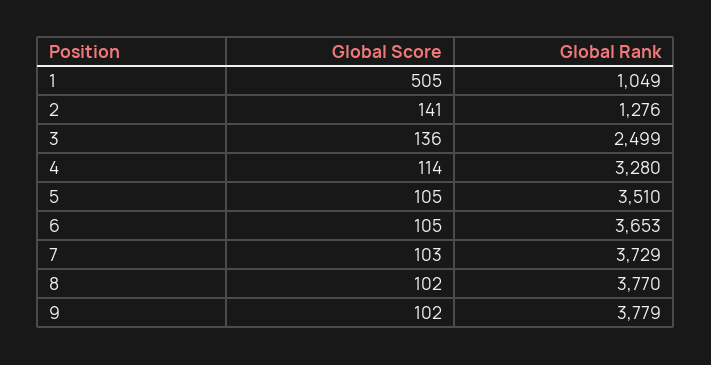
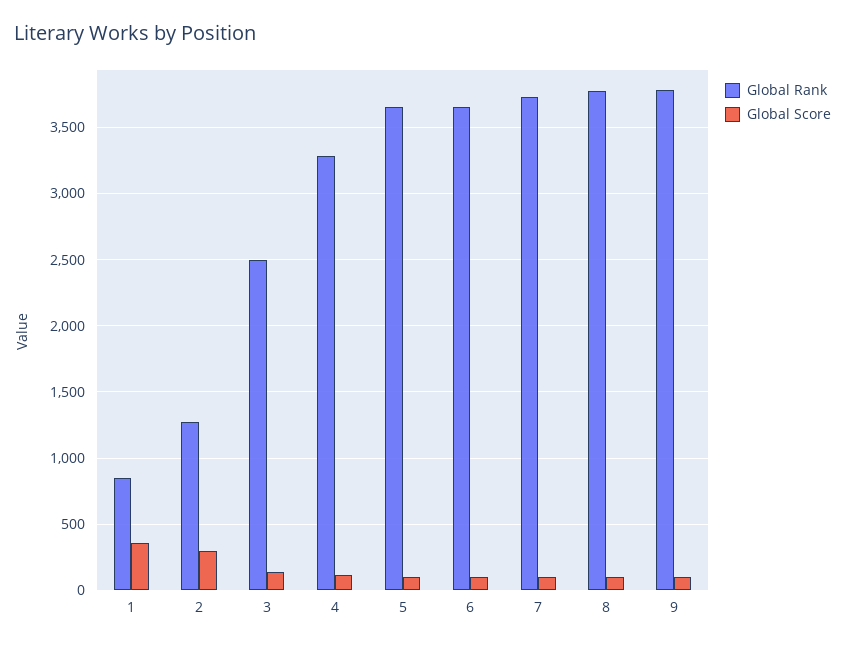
Global Score, 1: 505 -> 350
Global Rank, 1: 1049 -> 850
Global Score, 2: 141 -> 300
Global Rank, 5: 3510 -> 3650

